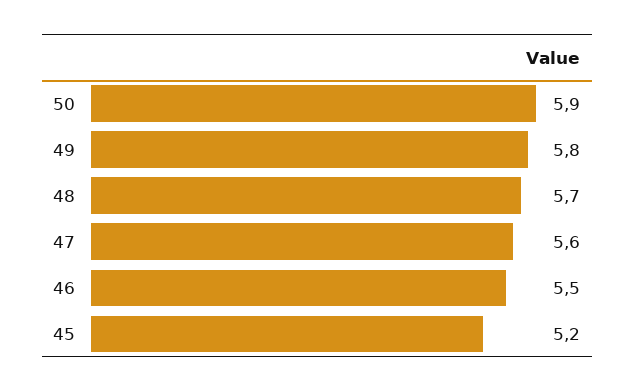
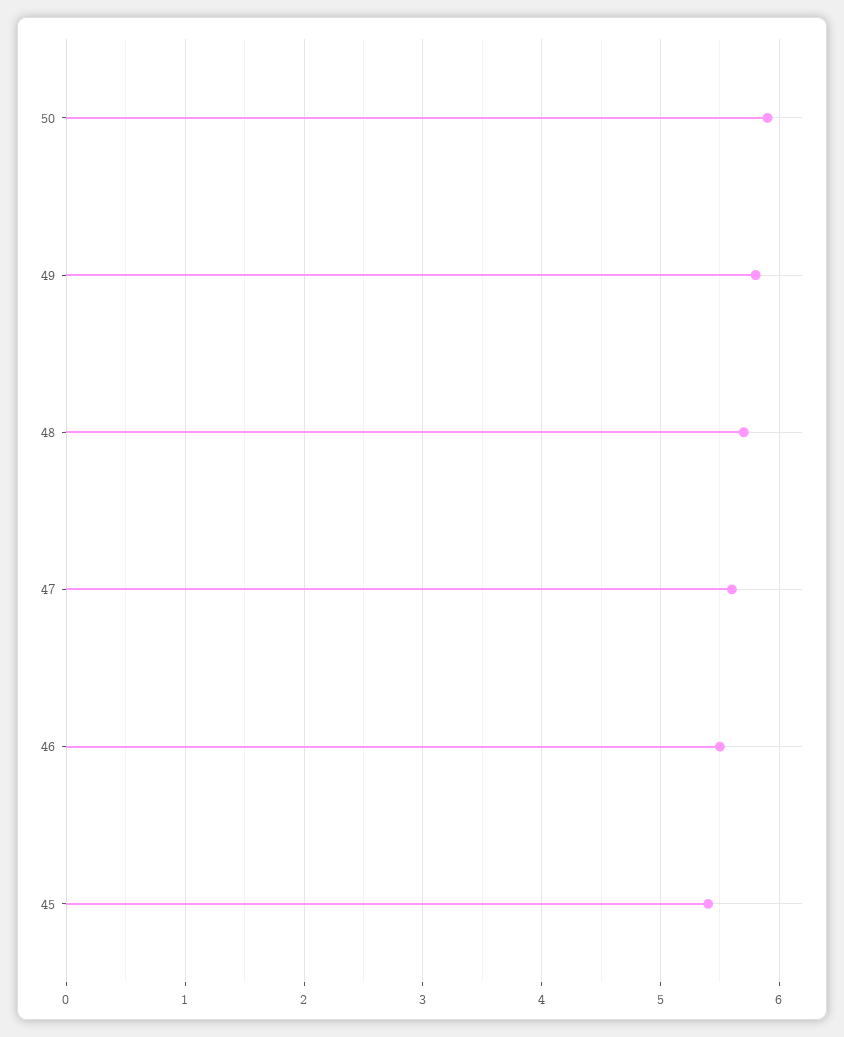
45: 5.2 -> 5.4

